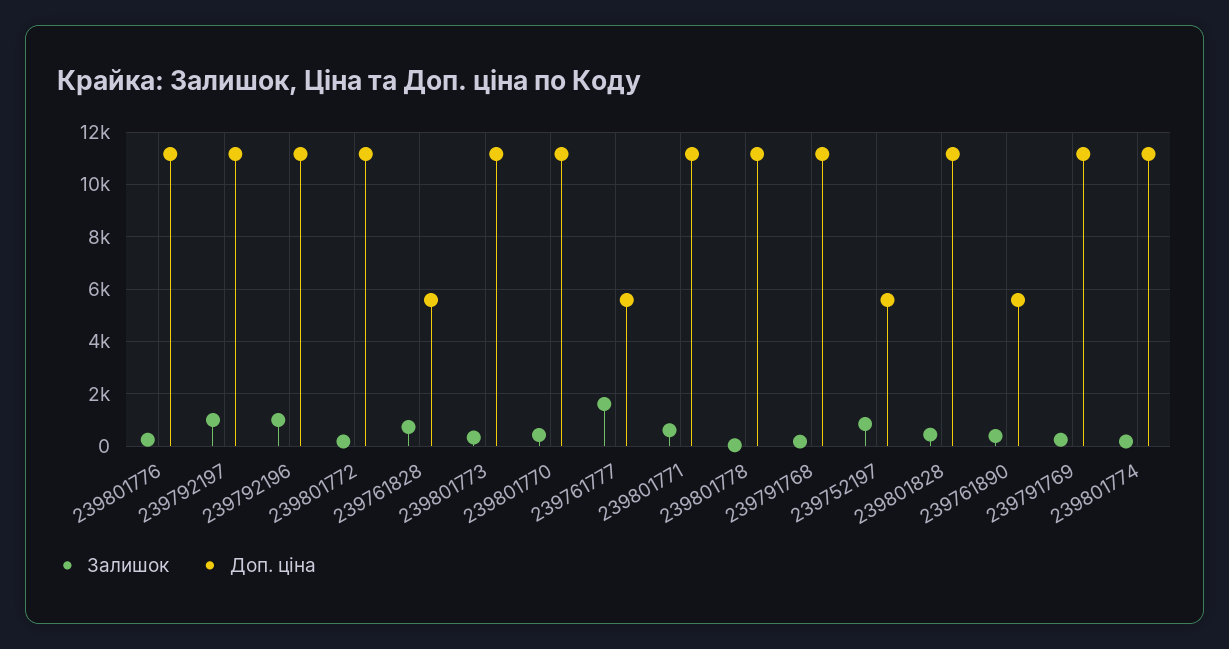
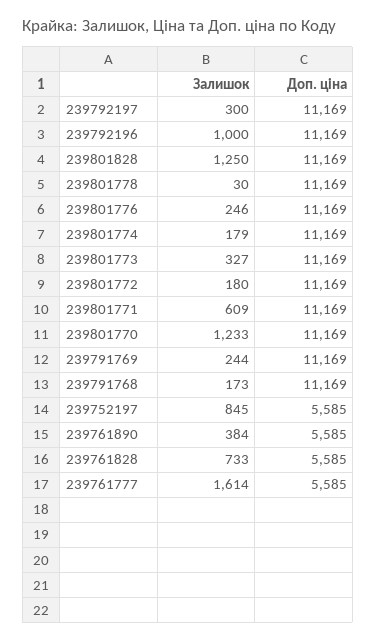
Залишок, 239792197: 1000 -> 300
Залишок, 239801770: 500 -> 1233
Залишок, 239801828: 500 -> 1250

